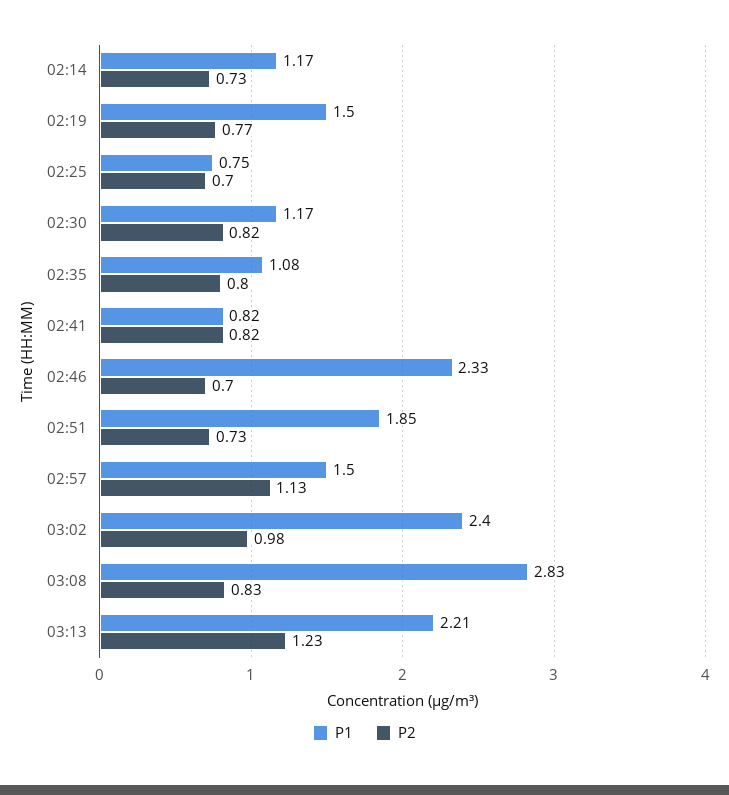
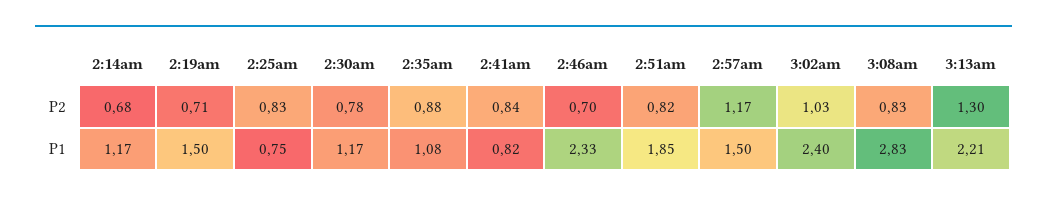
P2, 02:14: 0.73 -> 0.68
P2, 02:19: 0.77 -> 0.71
P2, 02:25: 0.7 -> 0.83
P2, 02:30: 0.82 -> 0.78
P2, 02:35: 0.8 -> 0.88
P2, 02:41: 0.82 -> 0.84
P2, 02:51: 0.73 -> 0.82
P2, 02:57: 1.13 -> 1.17
P2, 03:02: 0.98 -> 1.03
P2, 03:13: 1.23 -> 1.3

